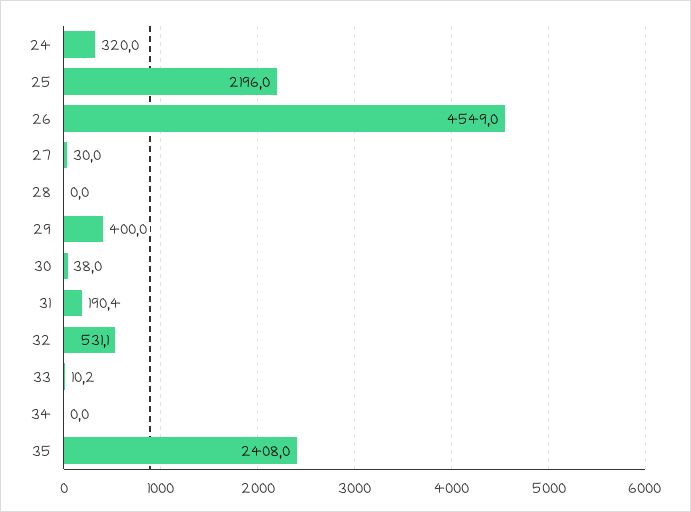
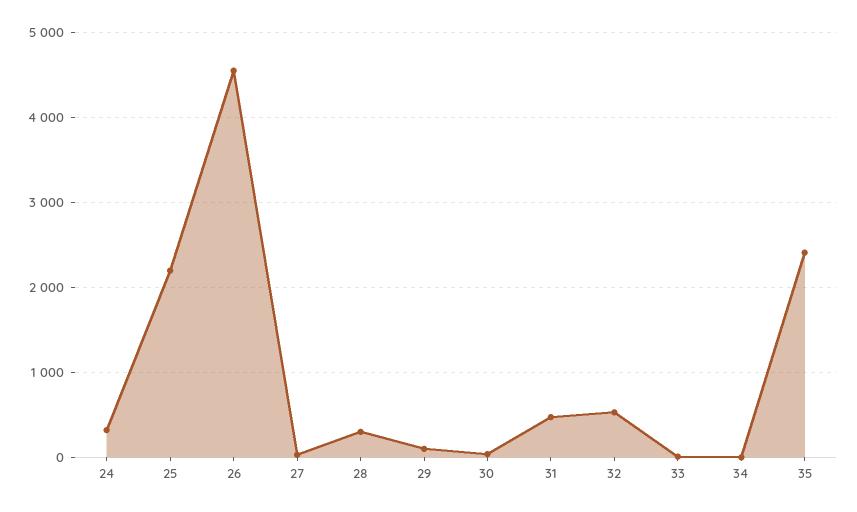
28: 0 -> 300
29: 400 -> 100
31: 190.4 -> 500

